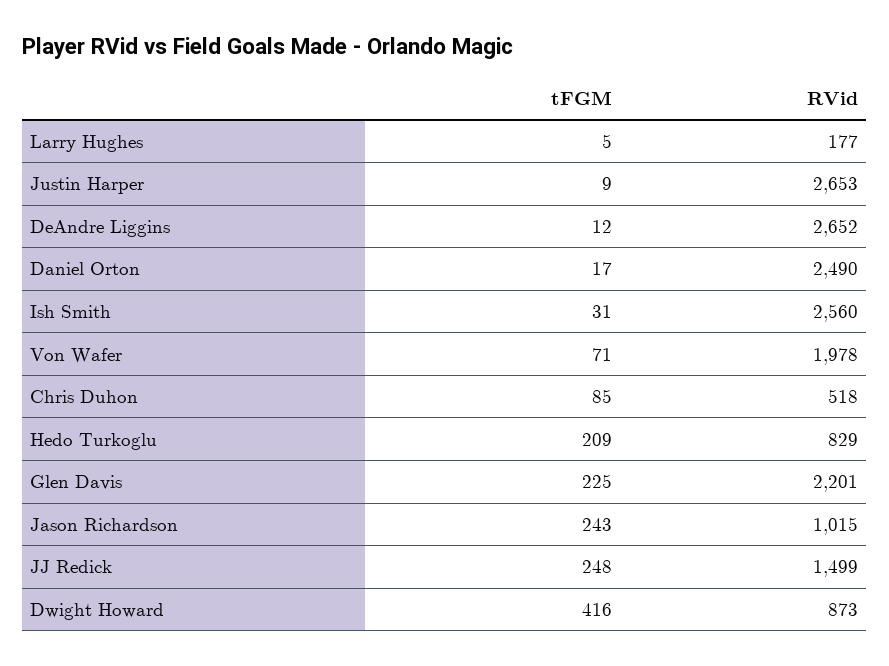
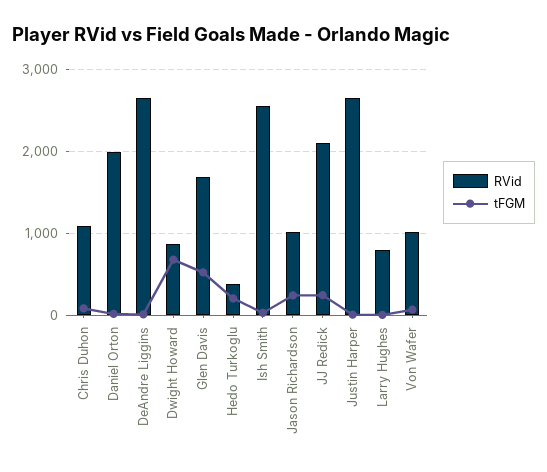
RVid, Larry Hughes: 177 -> 800
RVid, Daniel Orton: 2490 -> 2000
RVid, Von Wafer: 1978 -> 1000
RVid, Chris Duhon: 518 -> 1100
RVid, Hedo Turkoglu: 829 -> 400
tFGM, Glen Davis: 225 -> 500
RVid, Glen Davis: 2201 -> 1700
RVid, JJ Redick: 1499 -> 2100
tFGM, Dwight Howard: 416 -> 700

